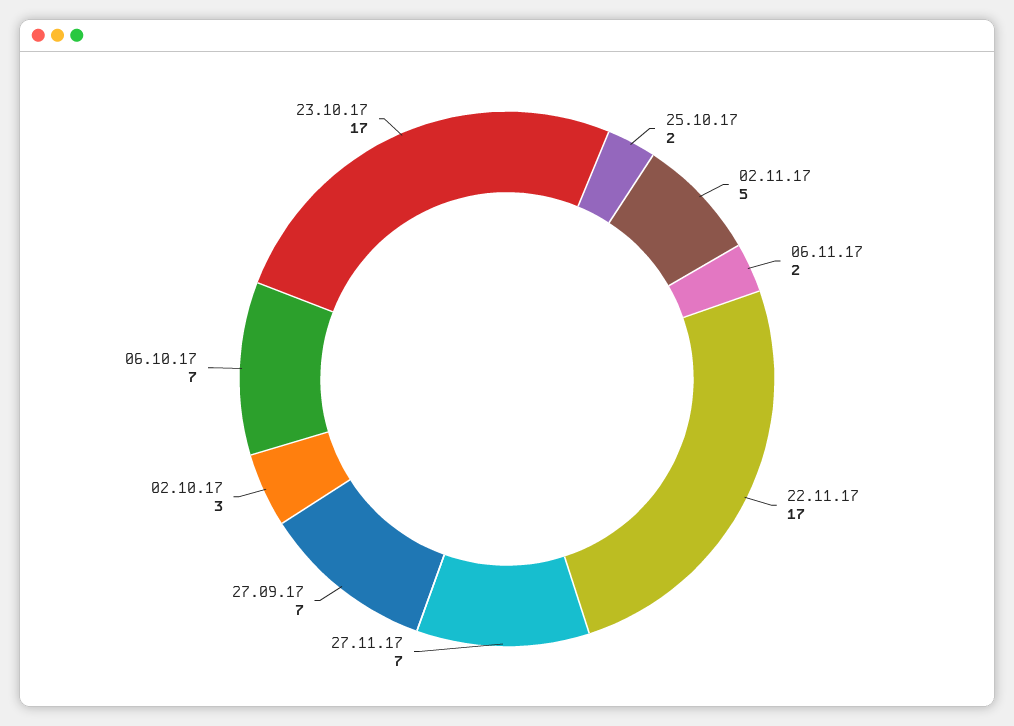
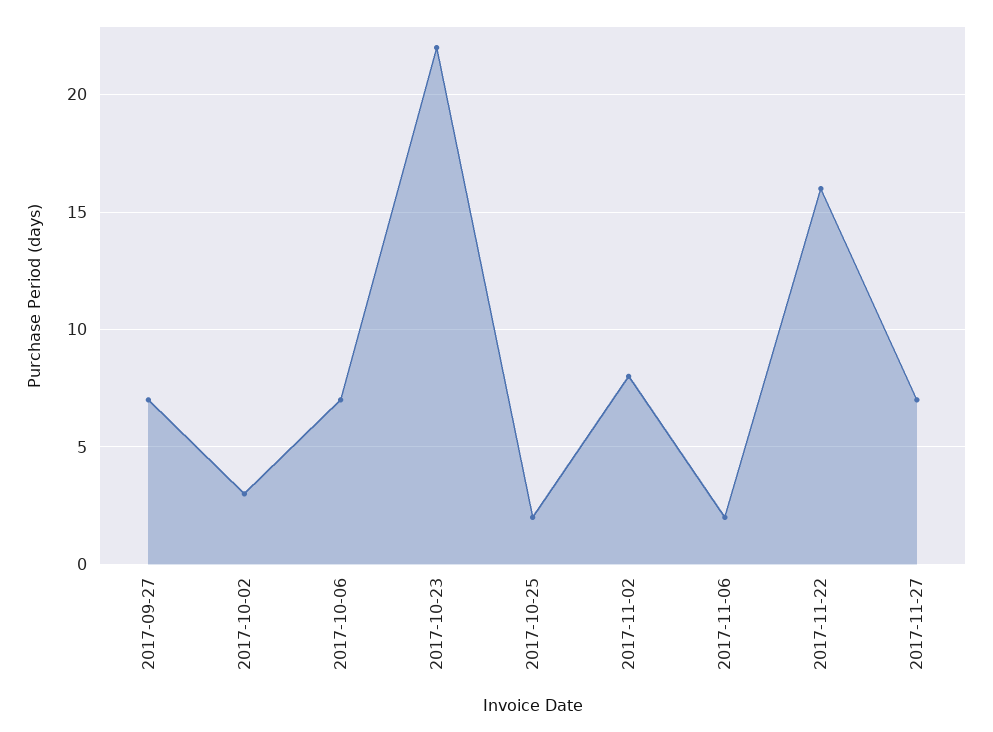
02.11.17: 5 -> 8
22.11.17: 17 -> 16
23.10.17: 17 -> 22

